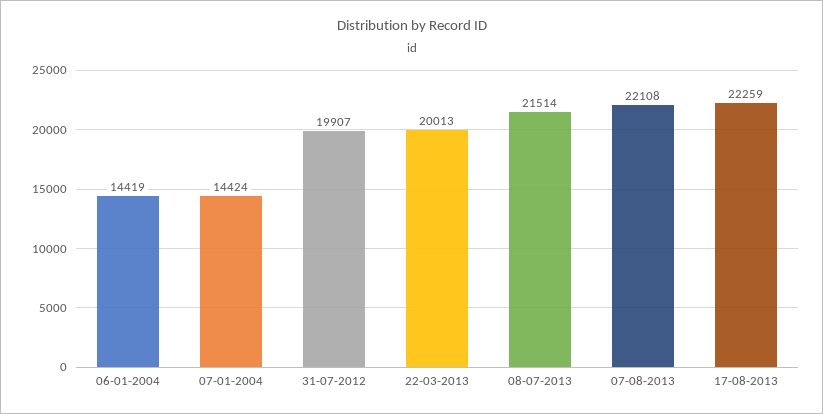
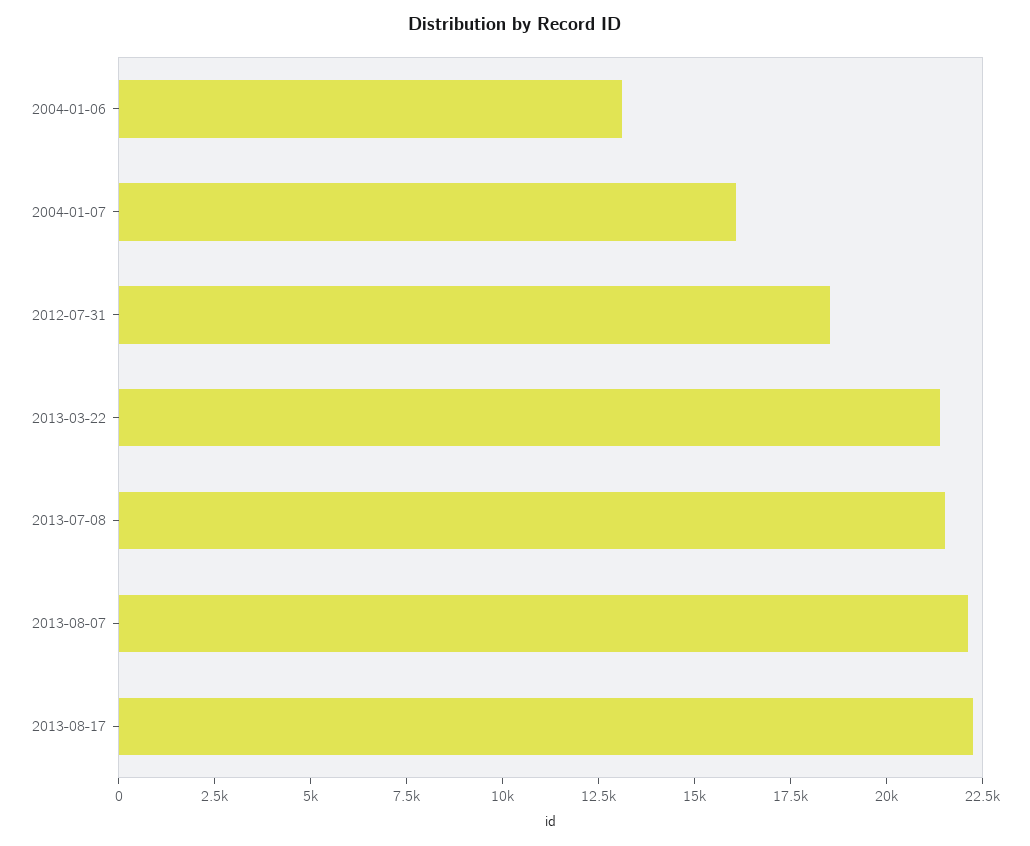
06-01-2004: 14419 -> 13000
07-01-2004: 14424 -> 16000
31-07-2012: 19907 -> 18500
22-03-2013: 20013 -> 21500

